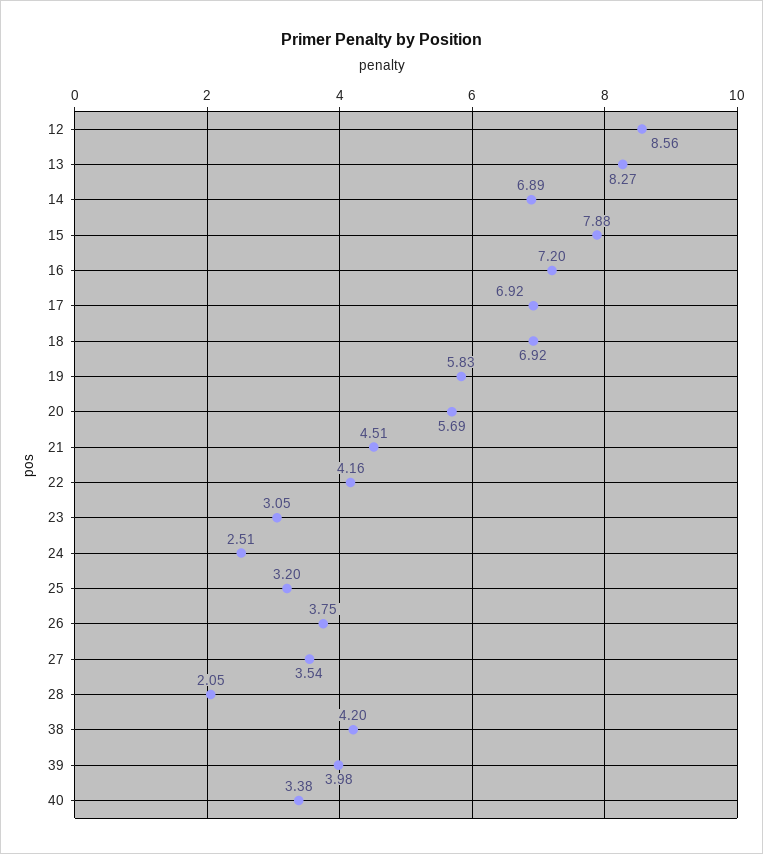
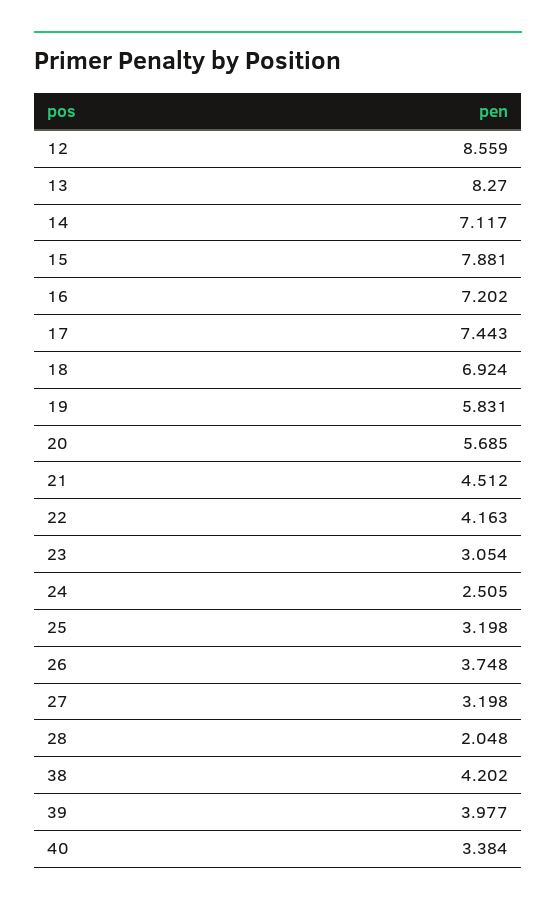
14: 6.89 -> 7.117
17: 6.92 -> 7.443
27: 3.54 -> 3.198

